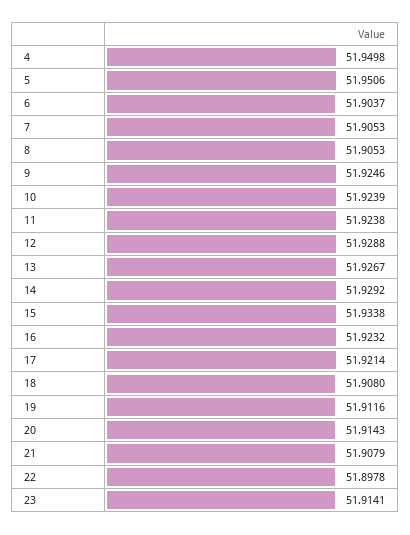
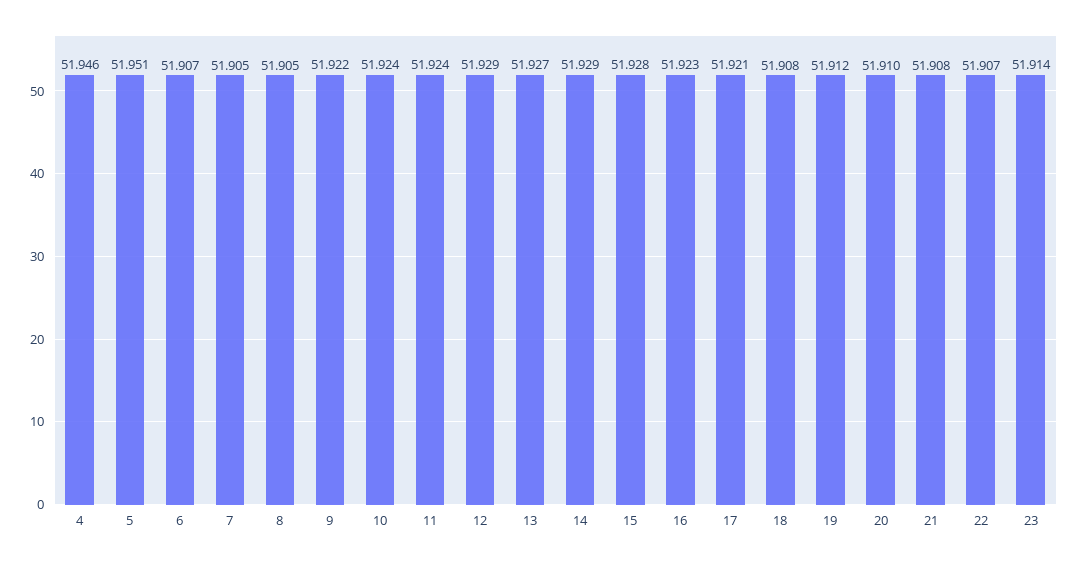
4: 51.9498 -> 51.946
6: 51.9037 -> 51.907
9: 51.9246 -> 51.922
15: 51.9338 -> 51.928
20: 51.9143 -> 51.91
22: 51.8978 -> 51.907

